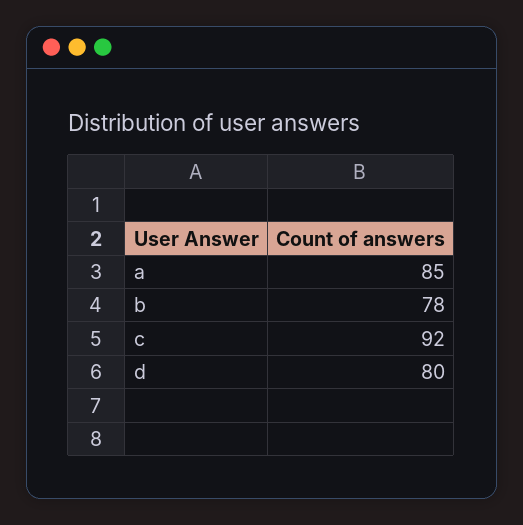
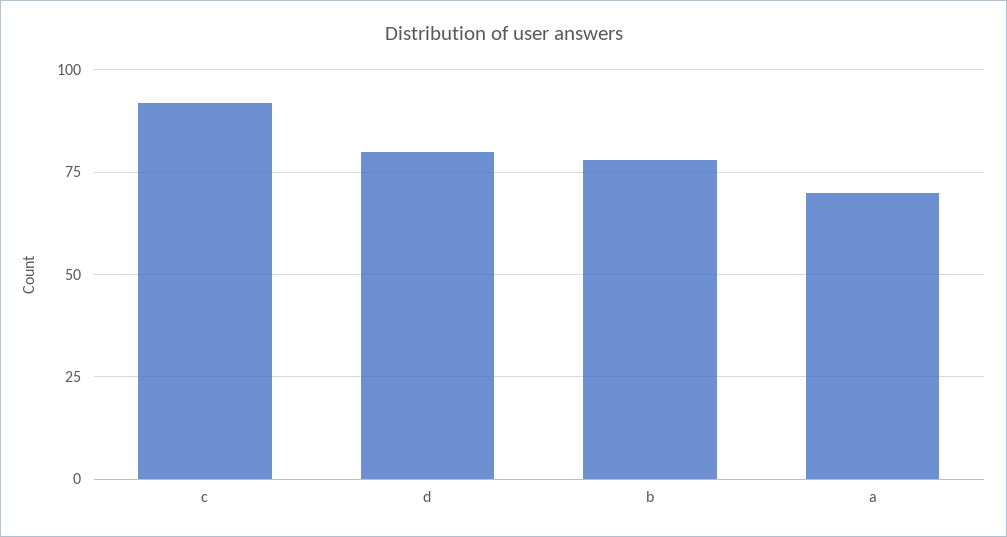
a: 85 -> 70

